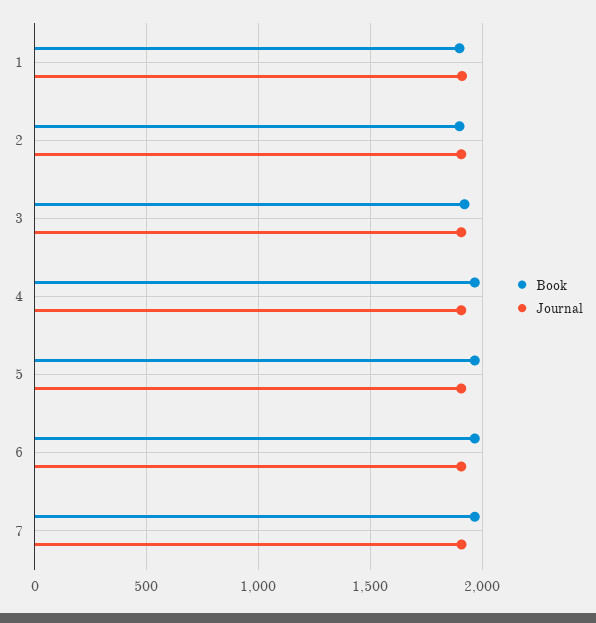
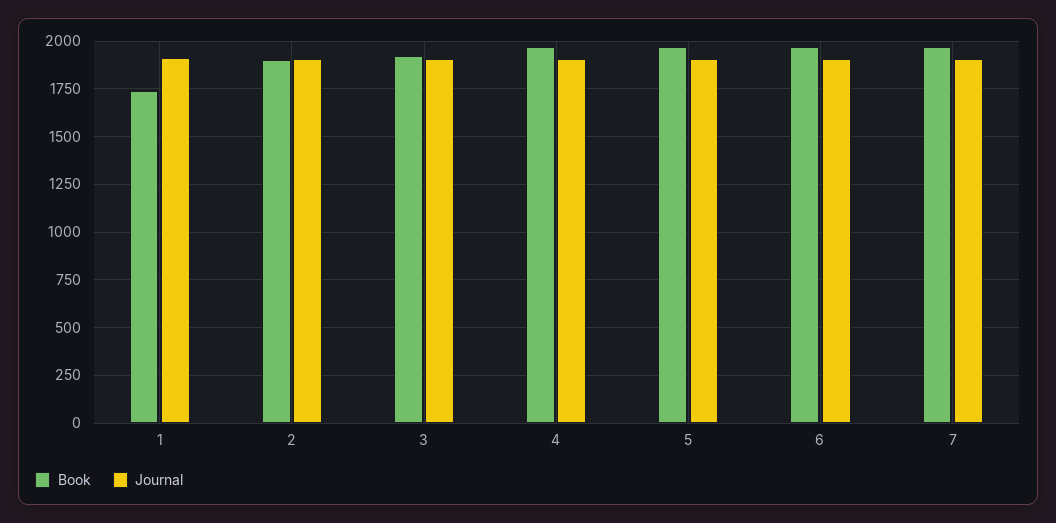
Book, 1: 1900 -> 1750

